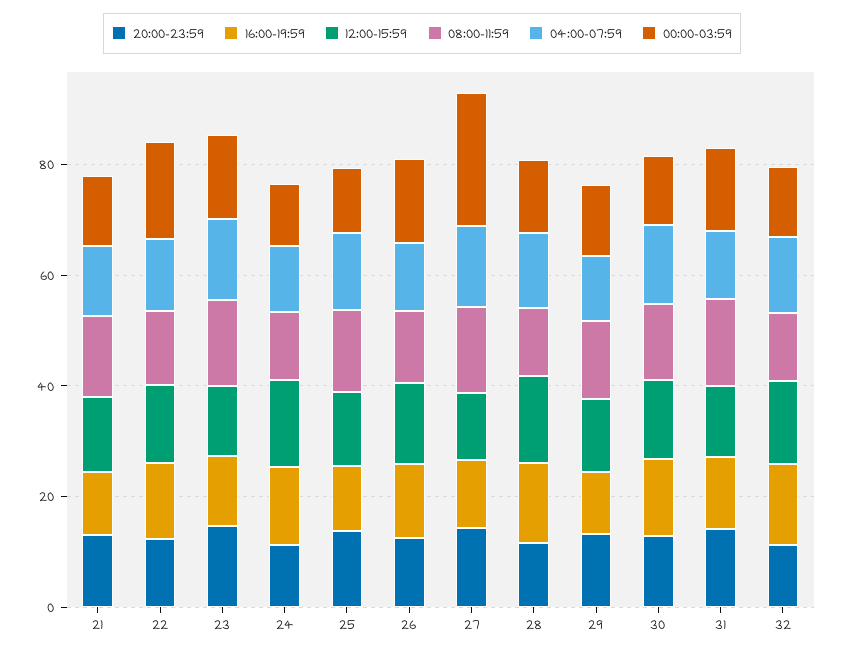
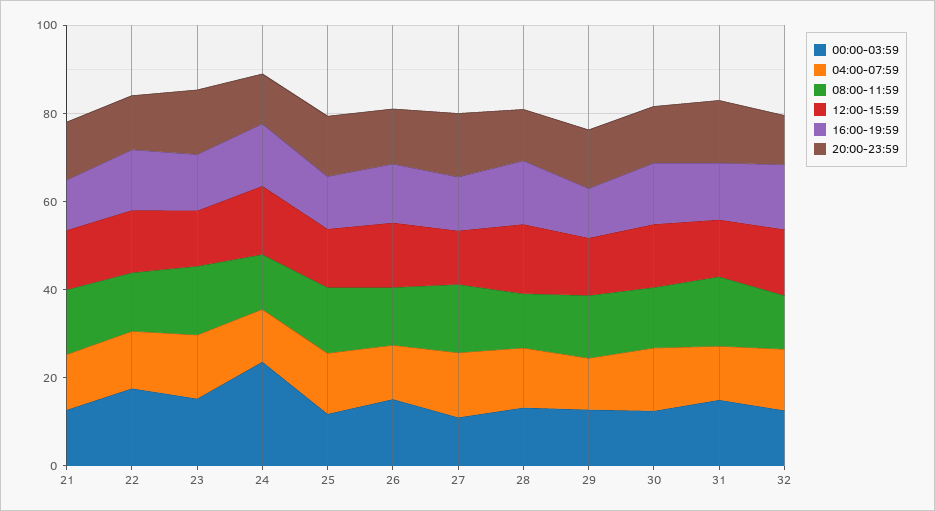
00:00-03:59, 24: 10 -> 25
00:00-03:59, 27: 25 -> 10

